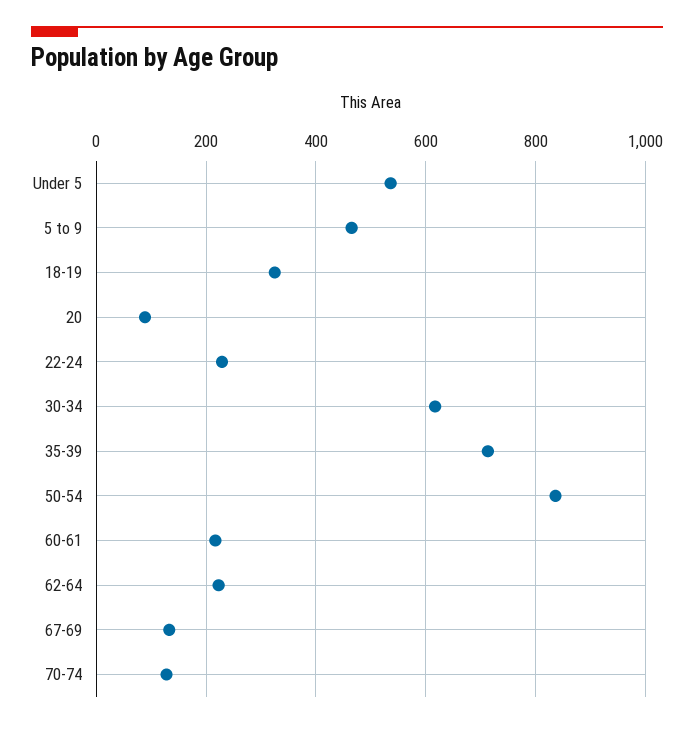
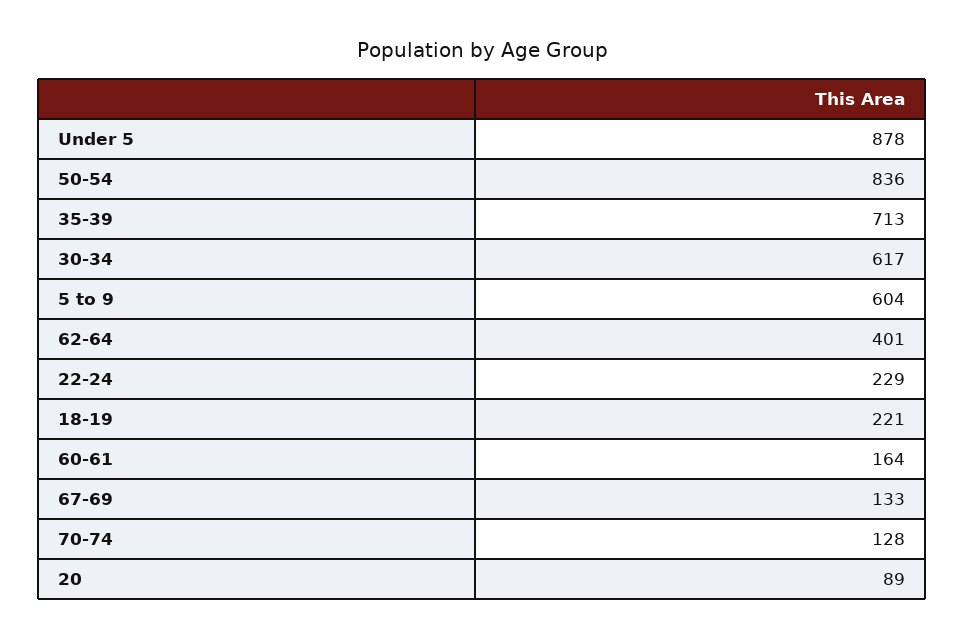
Under 5: 540 -> 878
5 to 9: 460 -> 604
18-19: 320 -> 221
60-61: 220 -> 164
62-64: 220 -> 401

